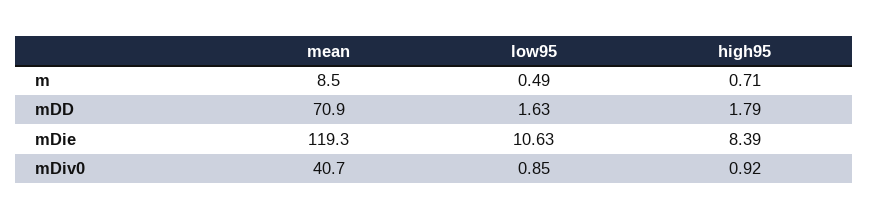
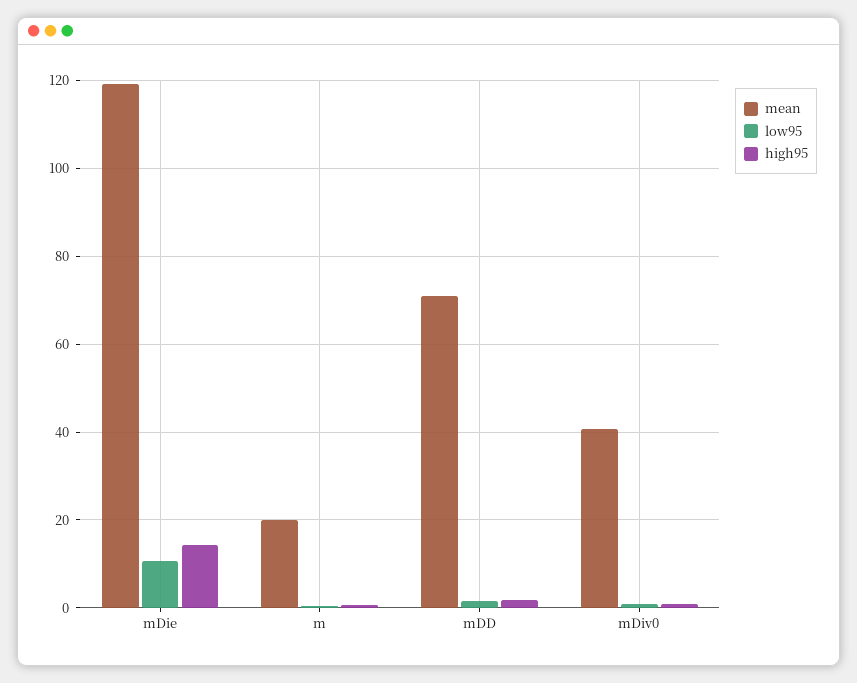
mean, m: 8.5 -> 20
high95, mDie: 8.39 -> 14

